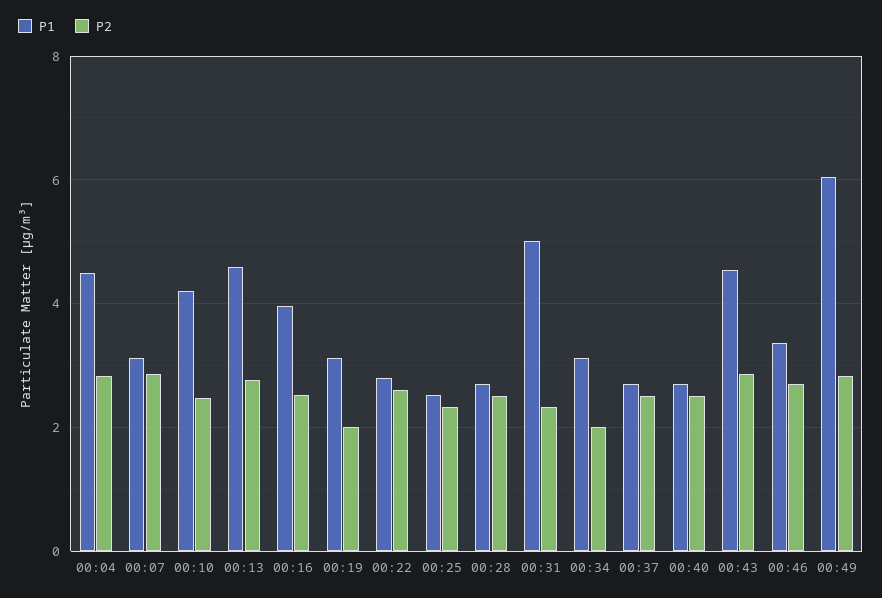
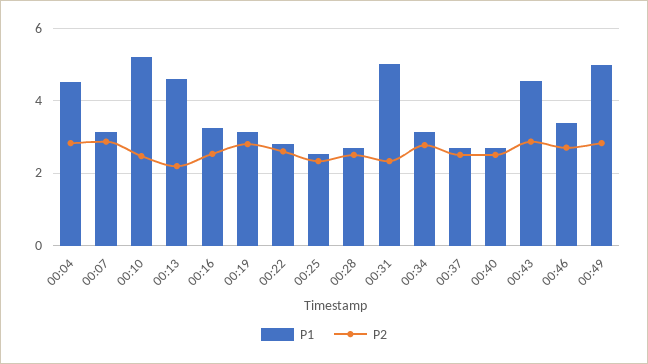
P1, 00:10: 4.2 -> 5.2
P2, 00:13: 2.8 -> 2.2
P1, 00:16: 4 -> 3.2
P2, 00:19: 2 -> 2.8
P2, 00:34: 2 -> 2.8
P1, 00:49: 6 -> 5

